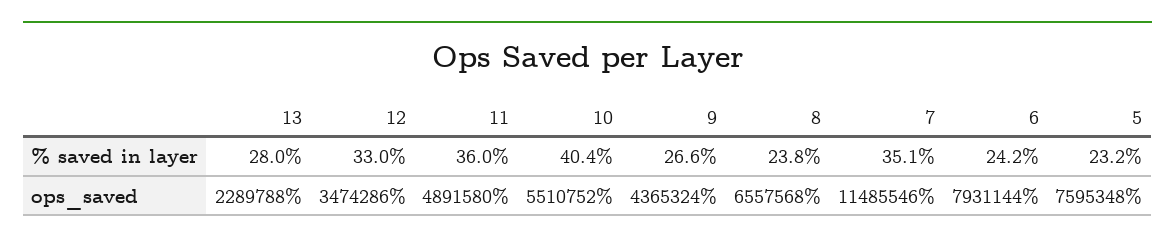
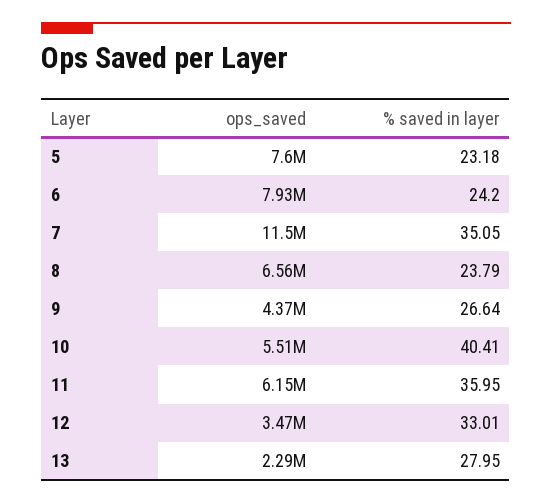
11, ops_saved: 4891580 -> 6150000

